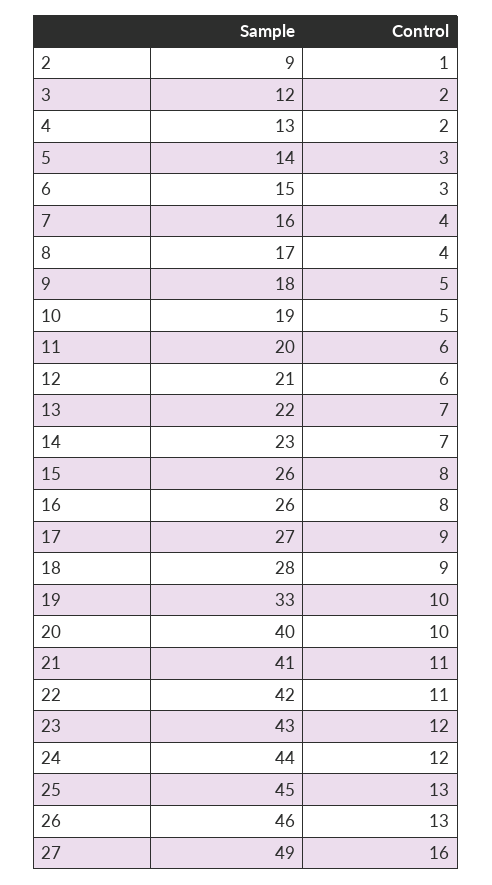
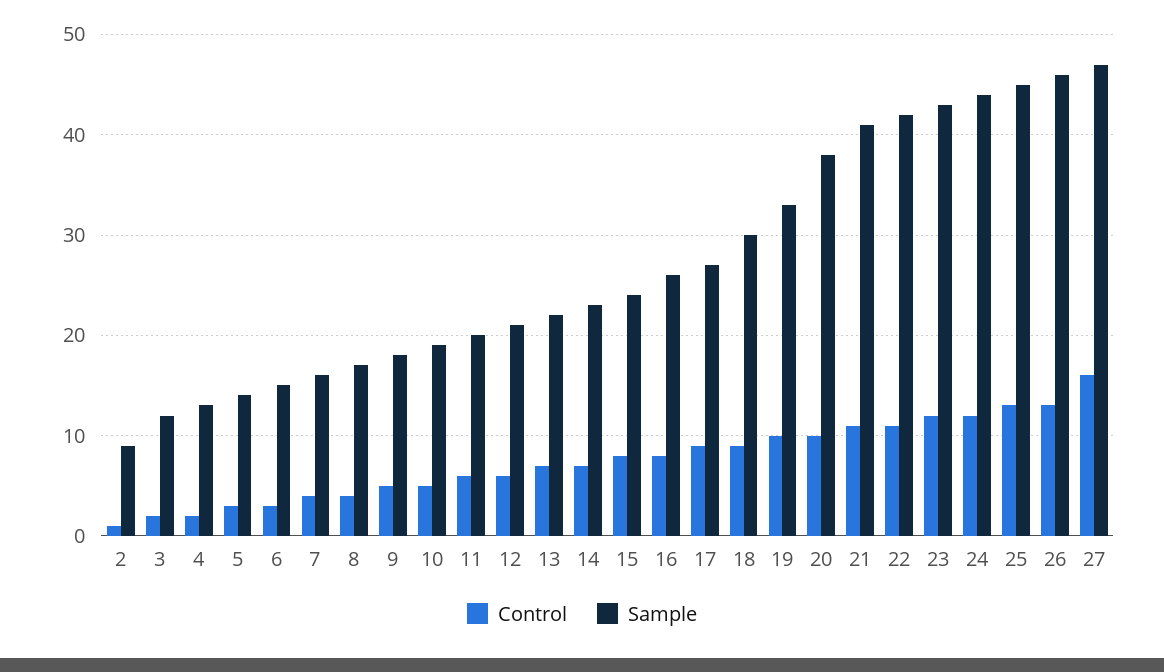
Sample, 15: 26 -> 24
Sample, 18: 28 -> 30
Sample, 20: 40 -> 38
Sample, 27: 49 -> 47

